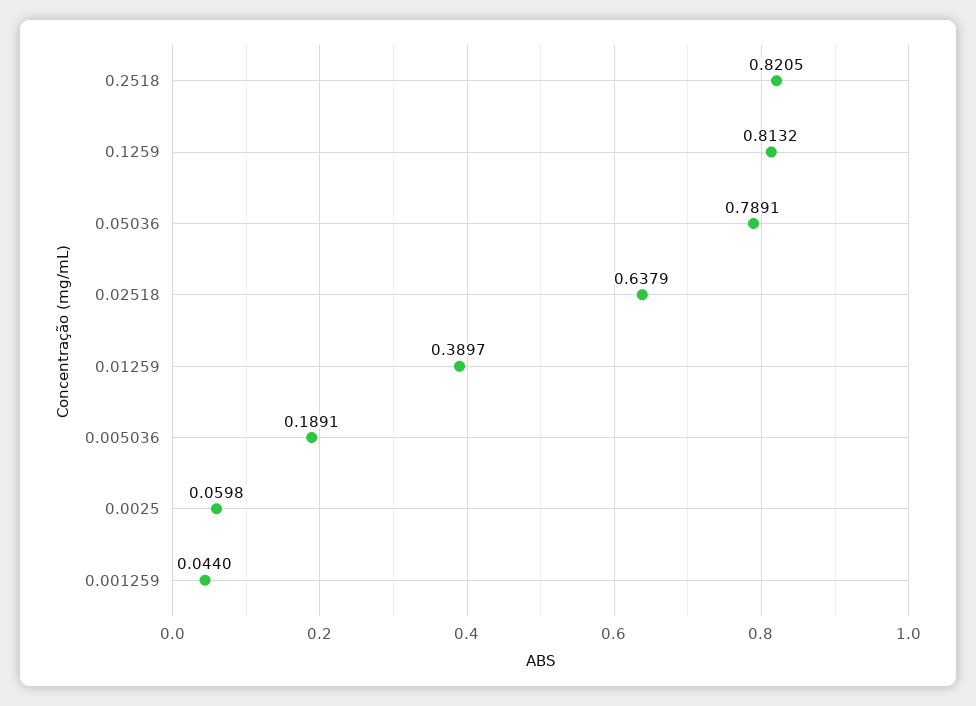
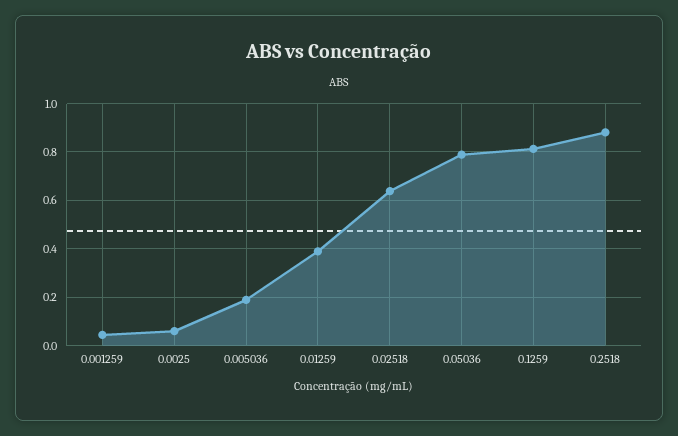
0.2518: 0.8205 -> 0.875

